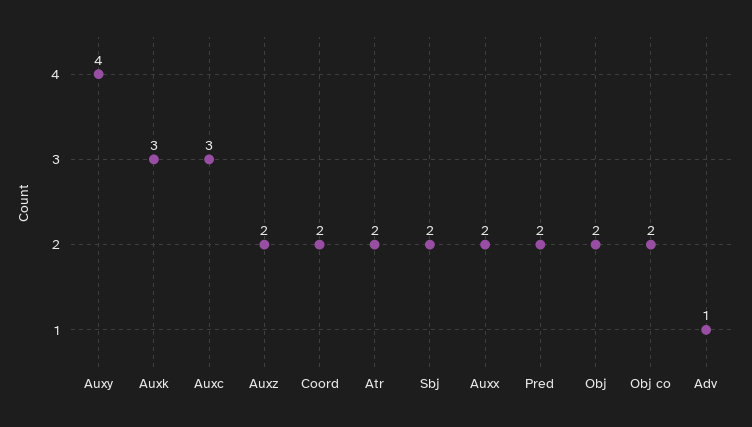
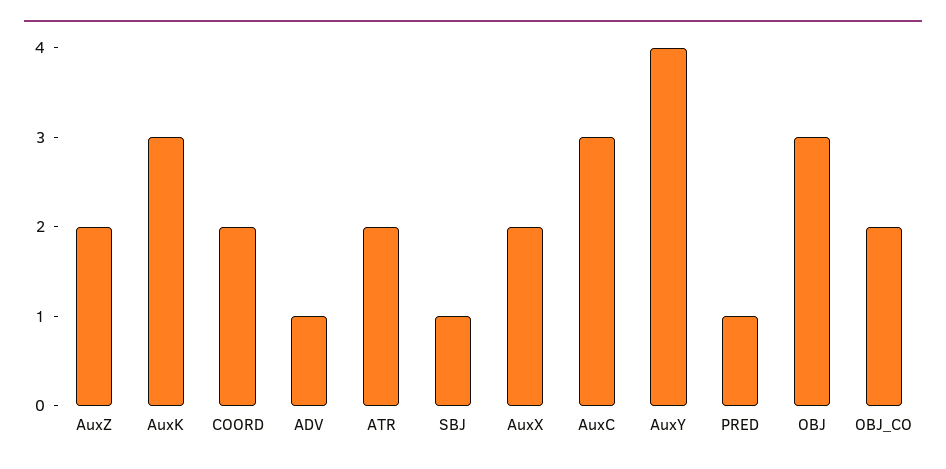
Sbj: 2 -> 1
Pred: 2 -> 1
Obj: 2 -> 3

